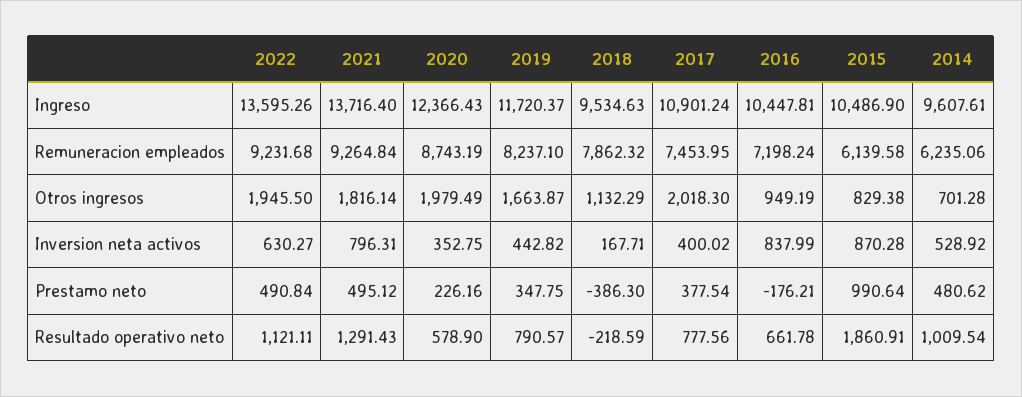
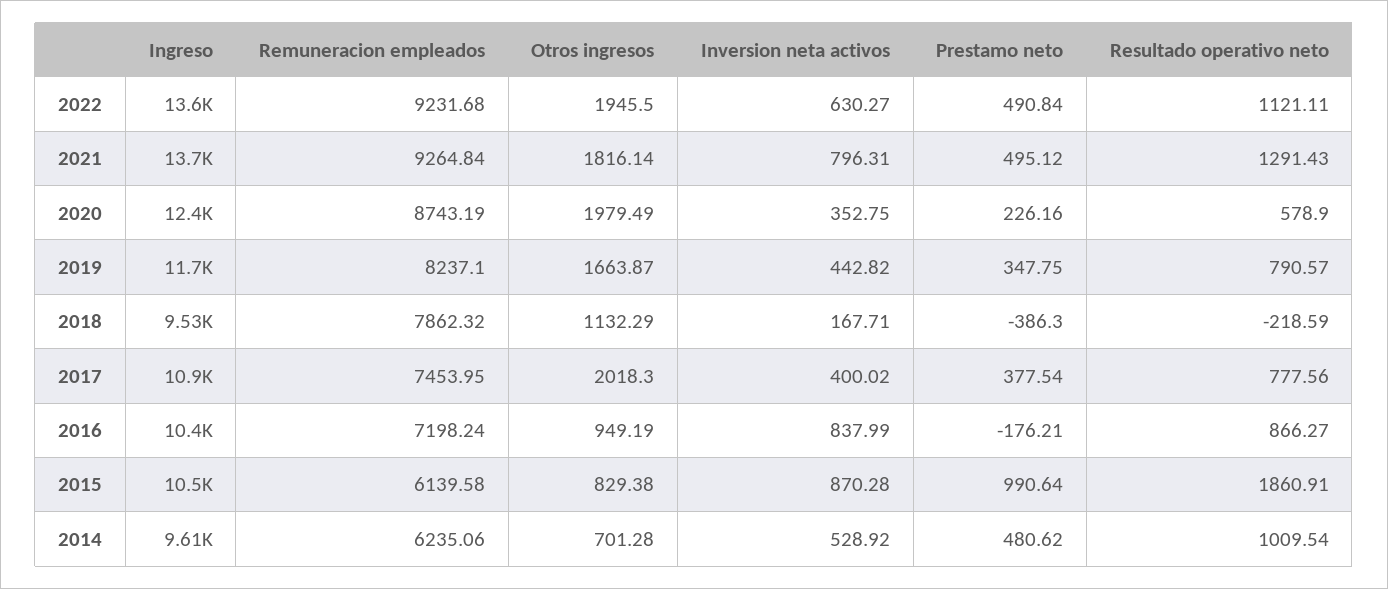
2016, Resultado operativo neto: 661.78 -> 866.27

